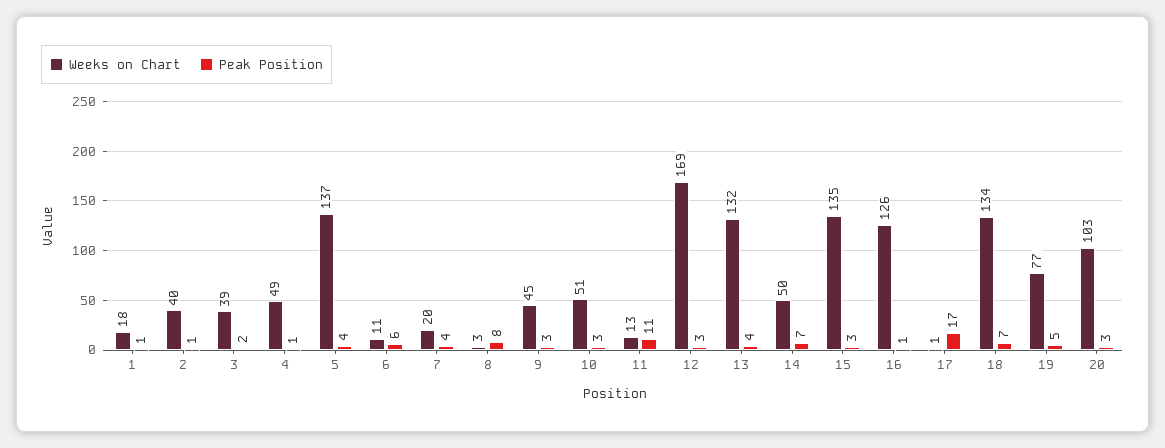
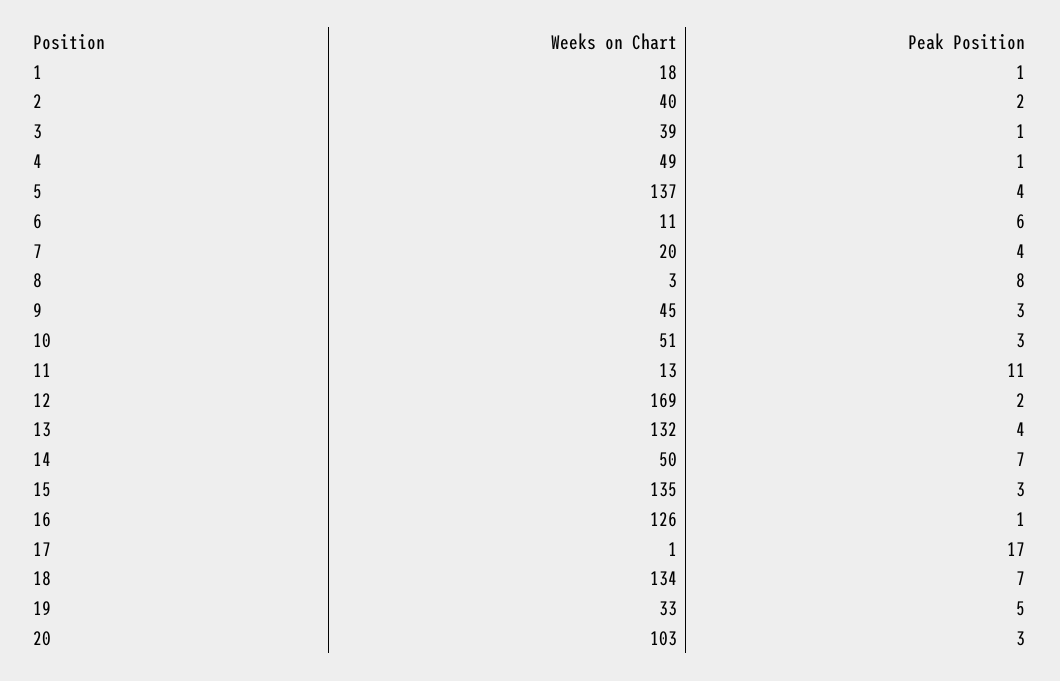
Peak Position, 2: 1 -> 2
Peak Position, 3: 2 -> 1
Peak Position, 12: 3 -> 2
Weeks on Chart, 19: 77 -> 33

